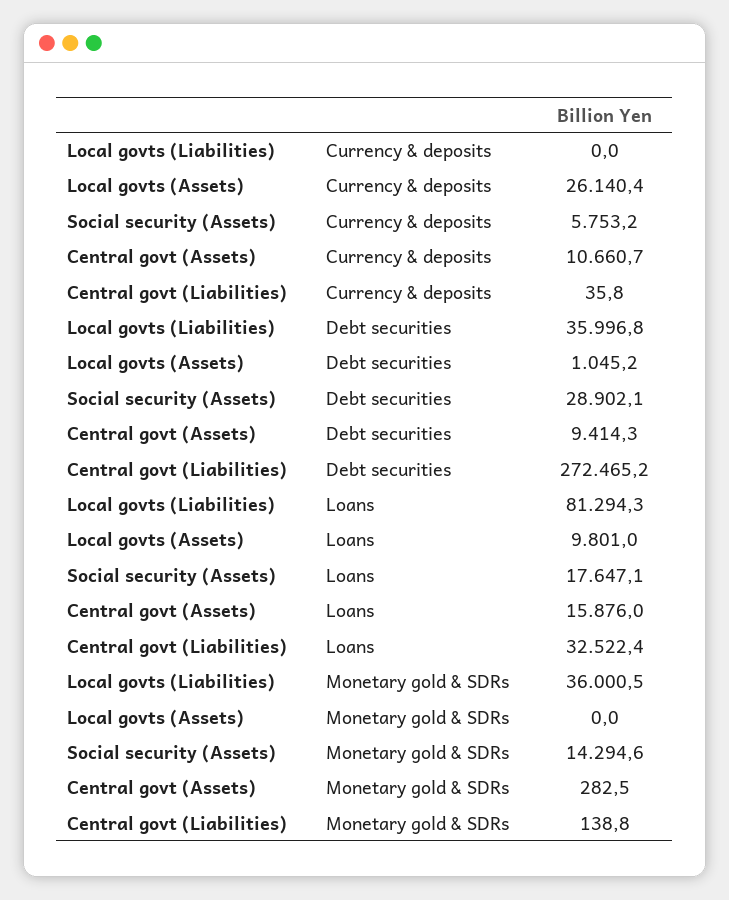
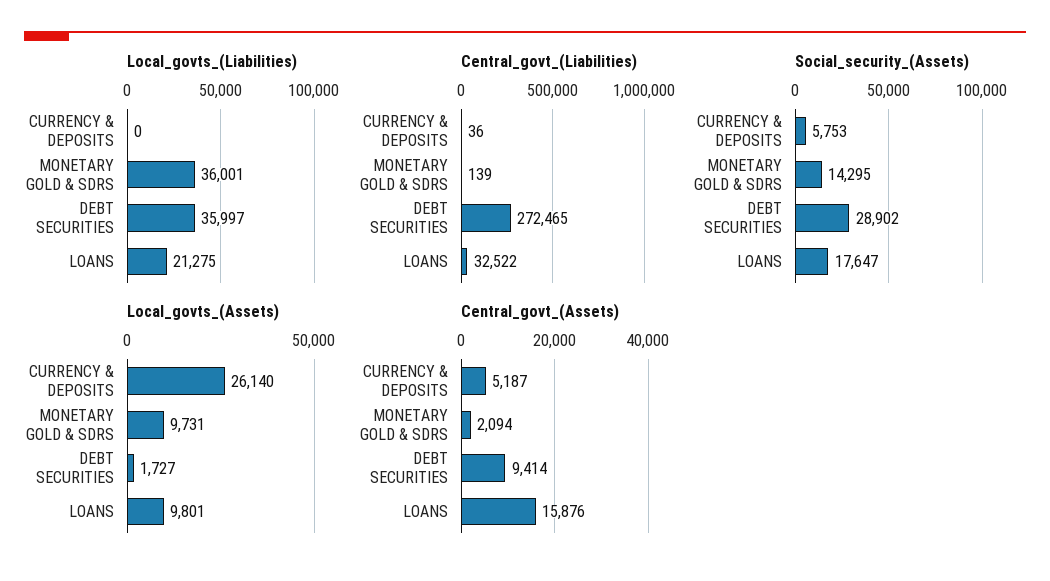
Central govt (Assets), Currency & deposits: 10660.7 -> 5187
Local govts (Assets), Debt securities: 1045.2 -> 1727
Local govts (Liabilities), Loans: 81294.3 -> 21275
Local govts (Assets), Monetary gold & SDRs: 0 -> 9731
Central govt (Assets), Monetary gold & SDRs: 282.5 -> 2094

